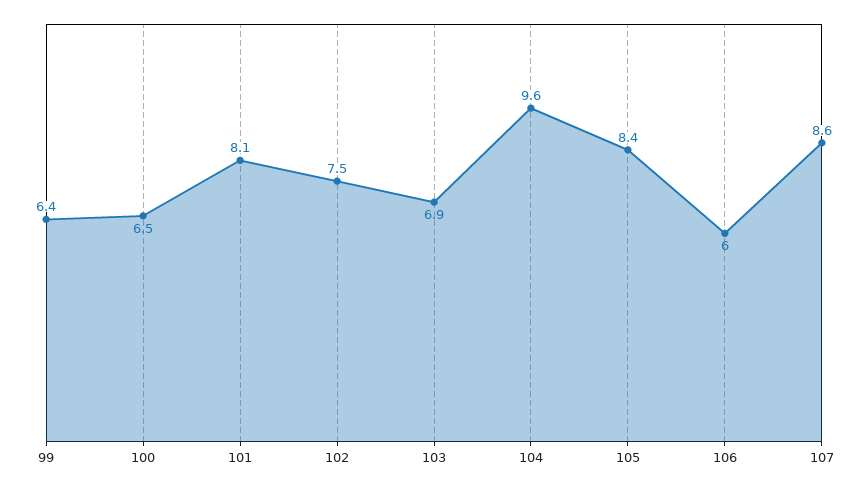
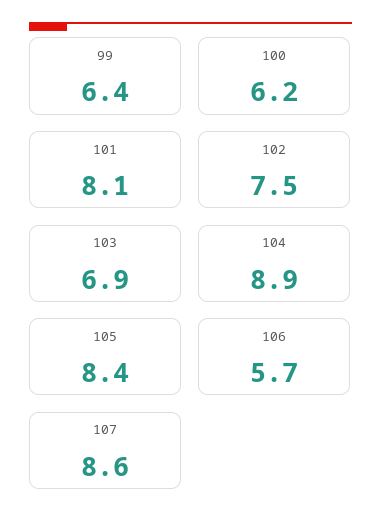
100: 6.5 -> 6.2
104: 9.6 -> 8.9
106: 6 -> 5.7

